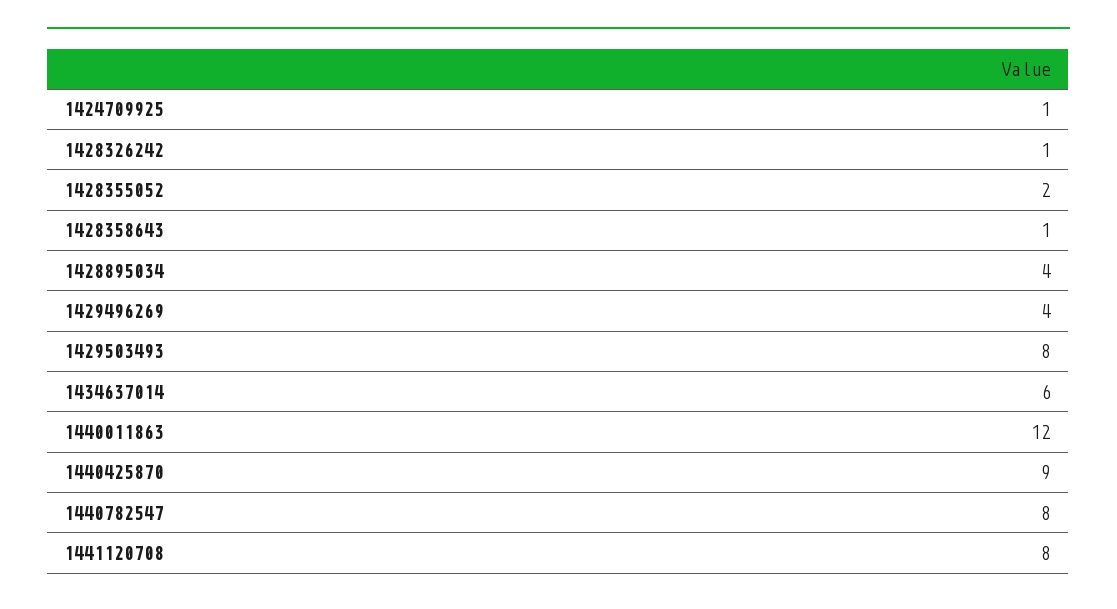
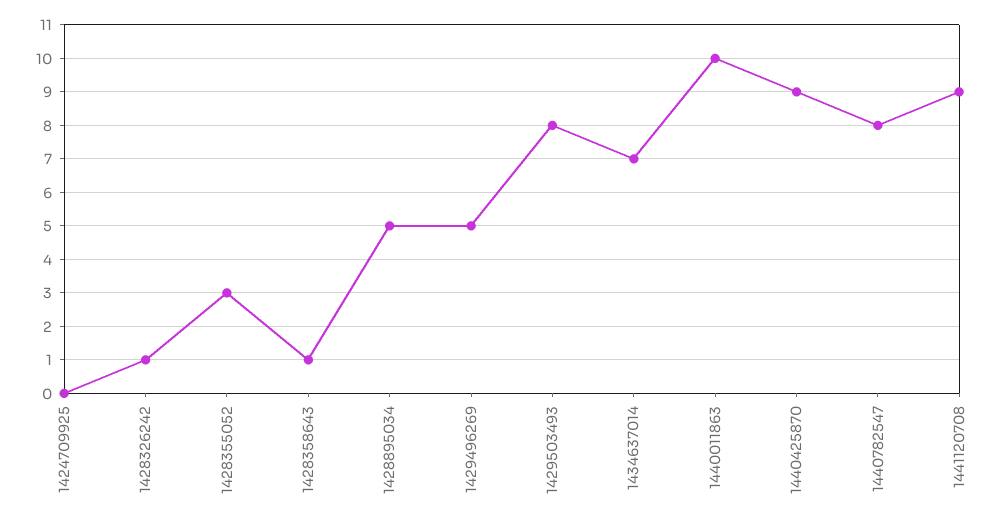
1424709925: 1 -> 0
1428355052: 2 -> 3
1428895034: 4 -> 5
1429496269: 4 -> 5
1434637014: 6 -> 7
1440011863: 12 -> 10
1441120708: 8 -> 9

